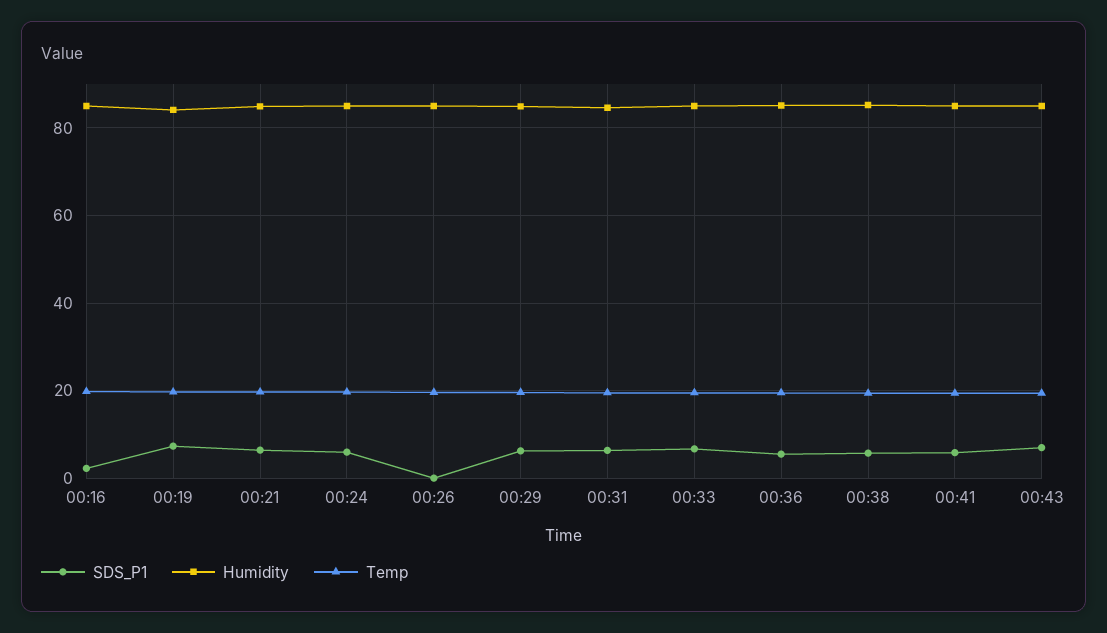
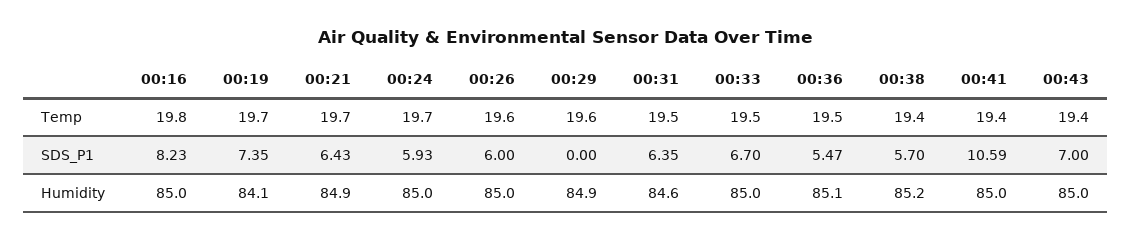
SDS_P1, 00:16: 2 -> 8.23
SDS_P1, 00:26: 0 -> 6
SDS_P1, 00:29: 6 -> 0
SDS_P1, 00:41: 6 -> 10.59

